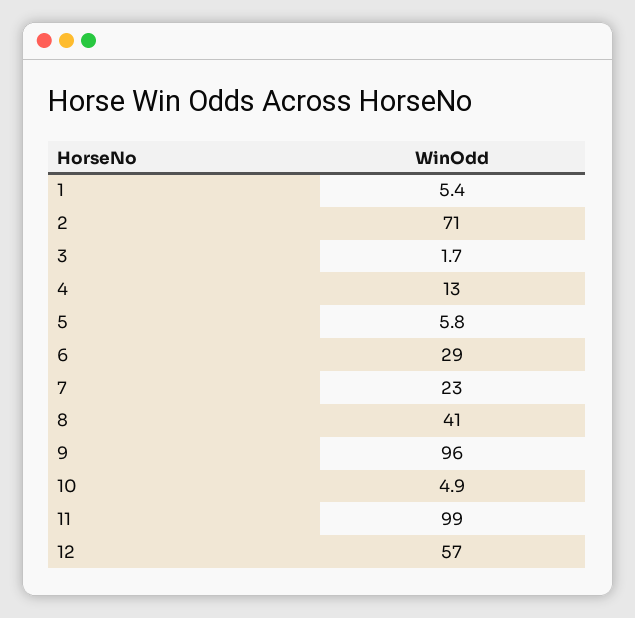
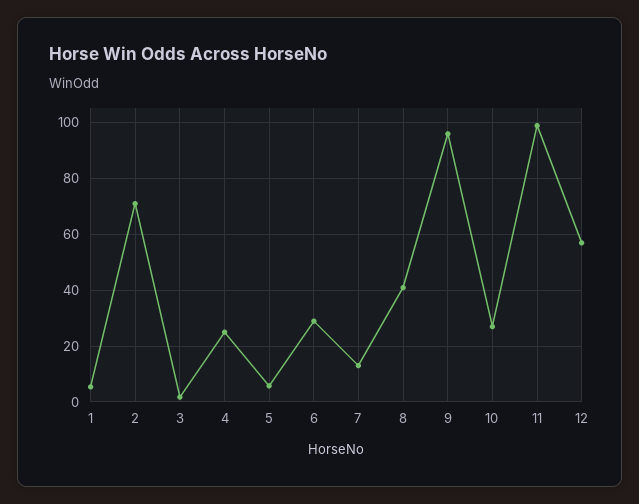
4: 13 -> 25
7: 23 -> 12.5
10: 4.9 -> 27.5

